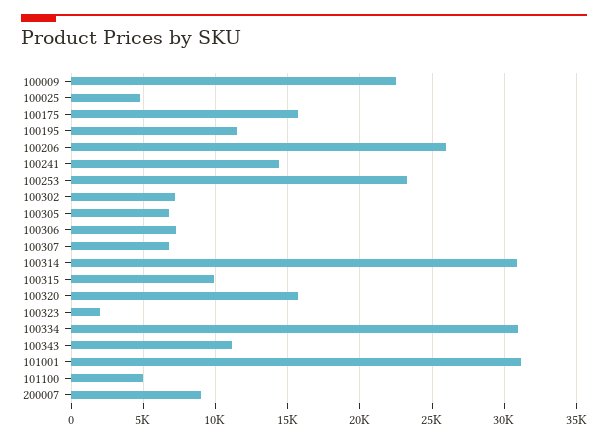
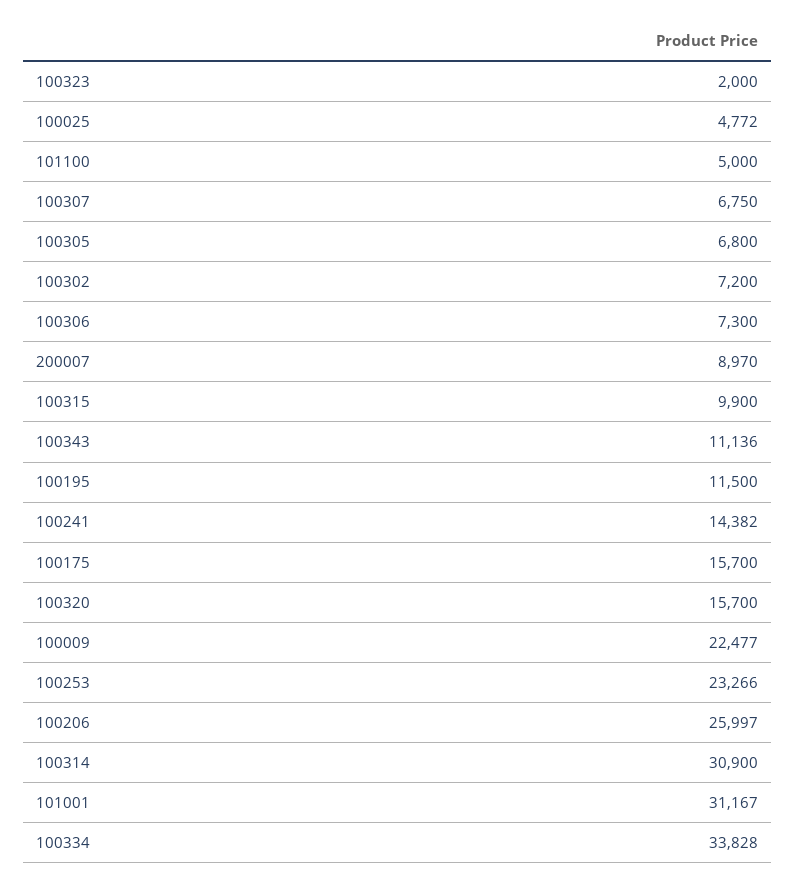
100334: 31000 -> 33828

